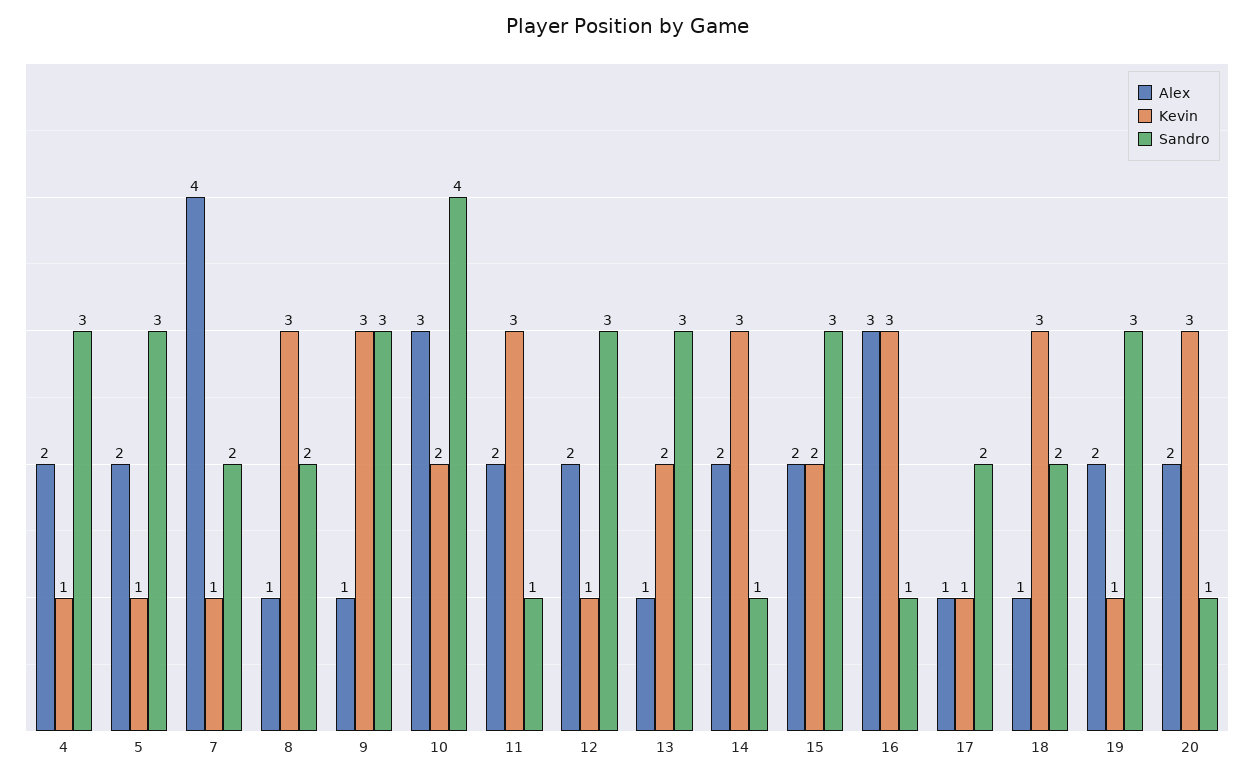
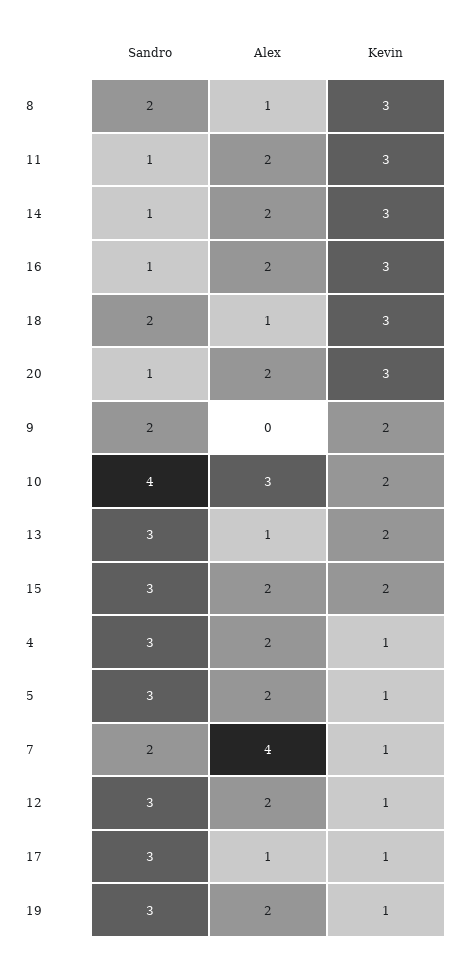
Alex, 9: 1 -> 0
Kevin, 9: 3 -> 2
Sandro, 9: 3 -> 2
Alex, 16: 3 -> 2
Sandro, 17: 2 -> 3

